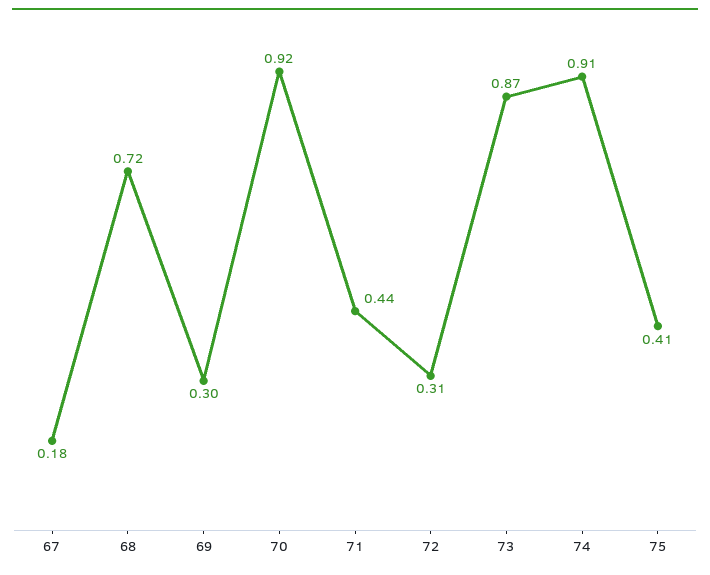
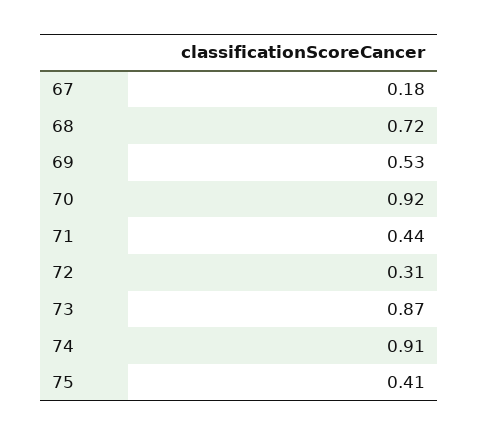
69: 0.3 -> 0.53

